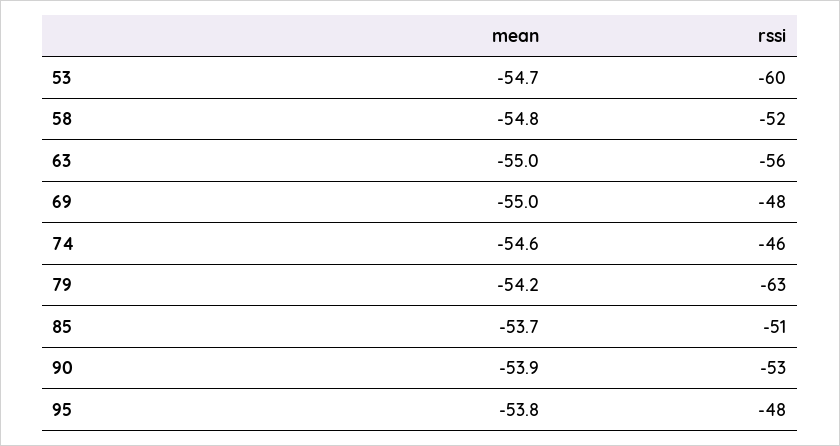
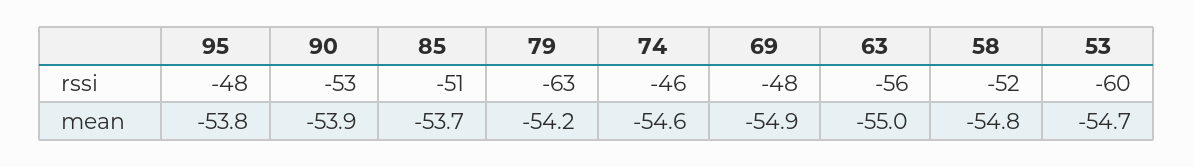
mean, 69: -55 -> -54.9

